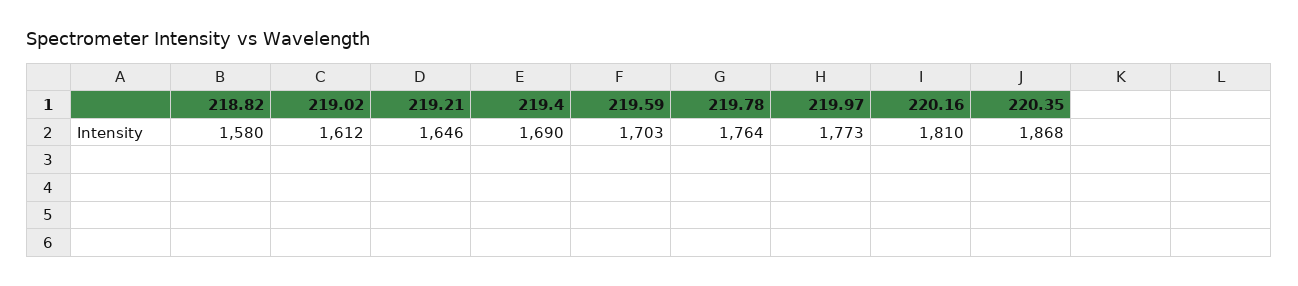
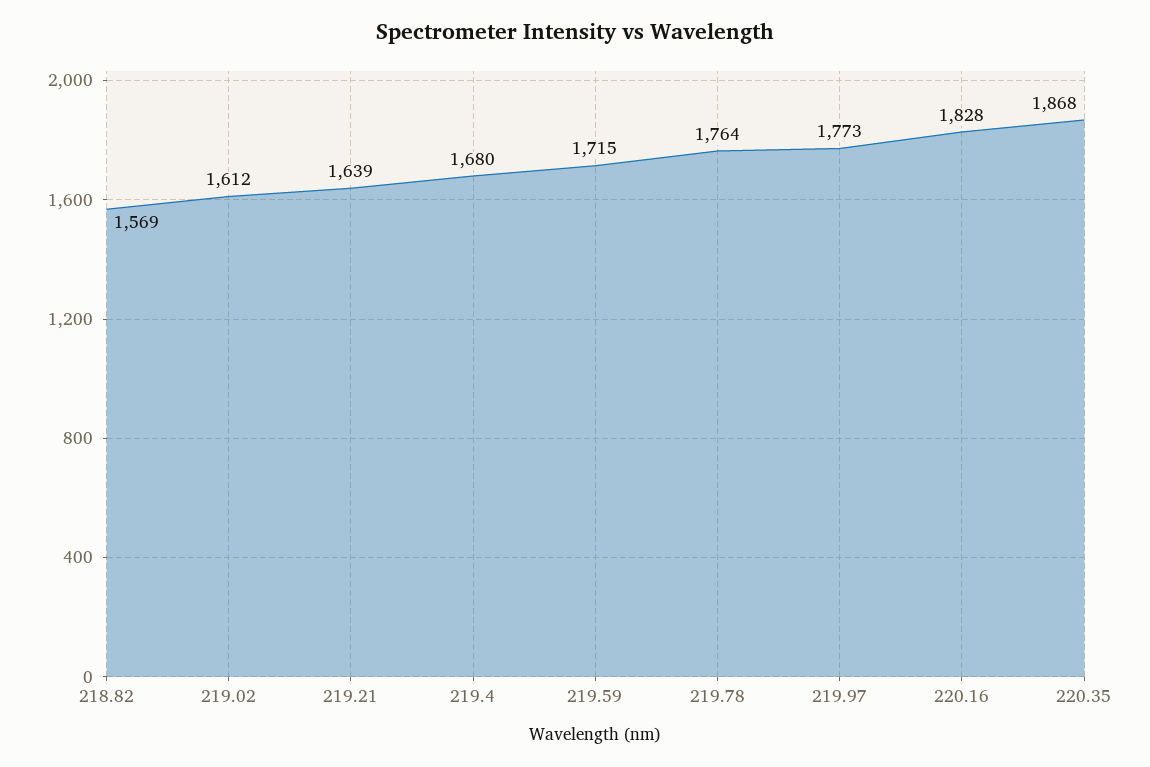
218.82: 1580 -> 1569
219.21: 1646 -> 1639
219.4: 1690 -> 1680
219.59: 1703 -> 1715
220.16: 1810 -> 1828

